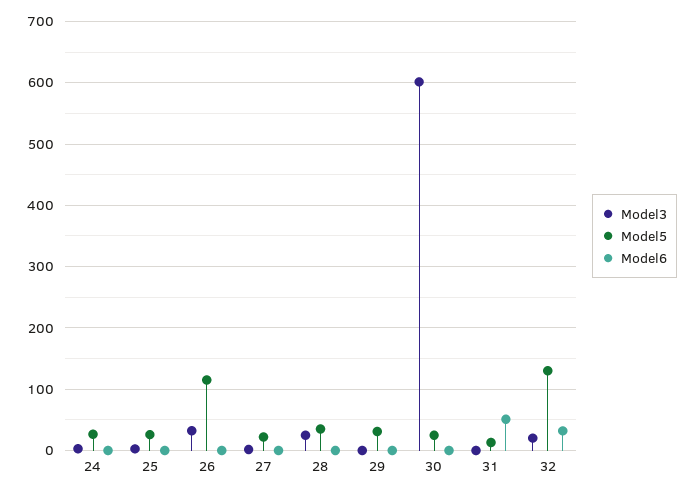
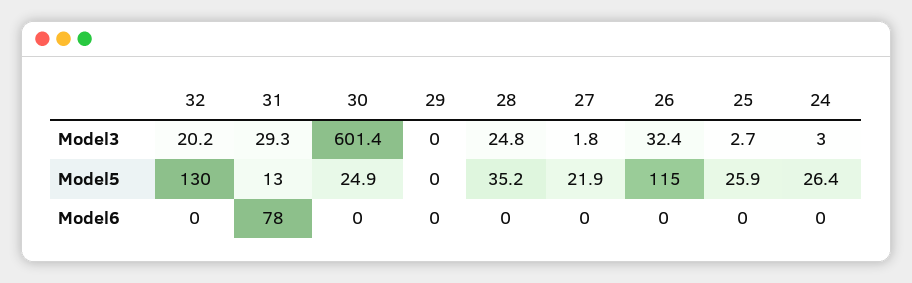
Model5, 29: 30 -> 0
Model3, 31: 0 -> 29.3
Model6, 31: 50 -> 78
Model6, 32: 30 -> 0

